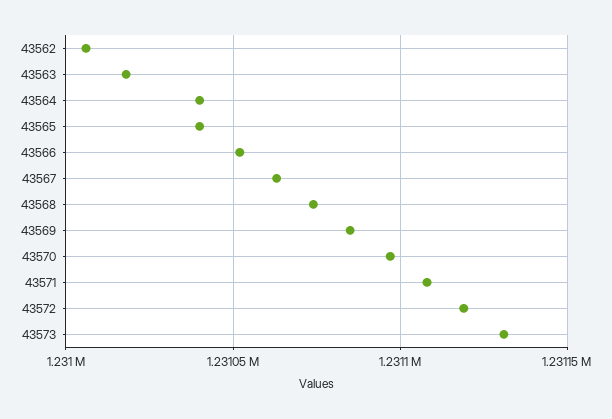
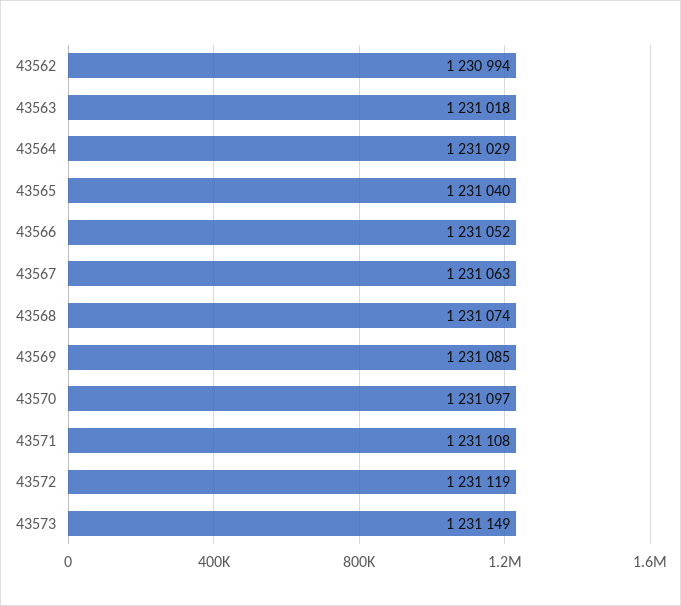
43562: 1231005 -> 1230994
43564: 1231040 -> 1231029
43573: 1231130 -> 1231149

